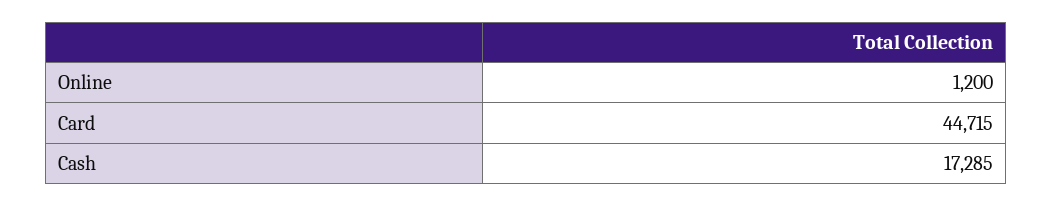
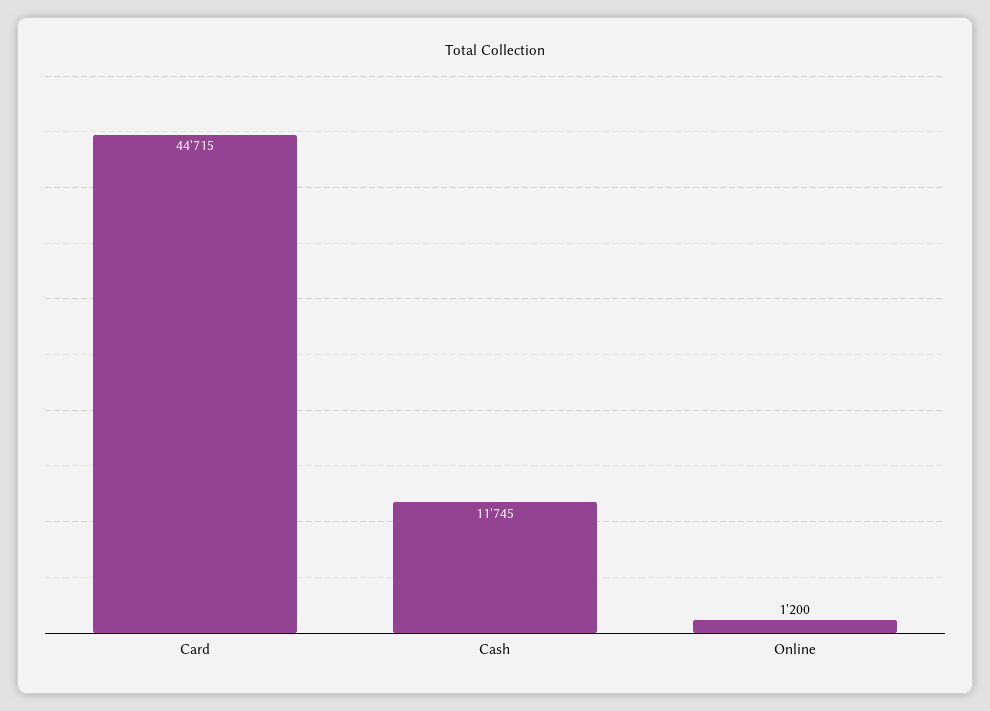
Cash: 17285 -> 11745

